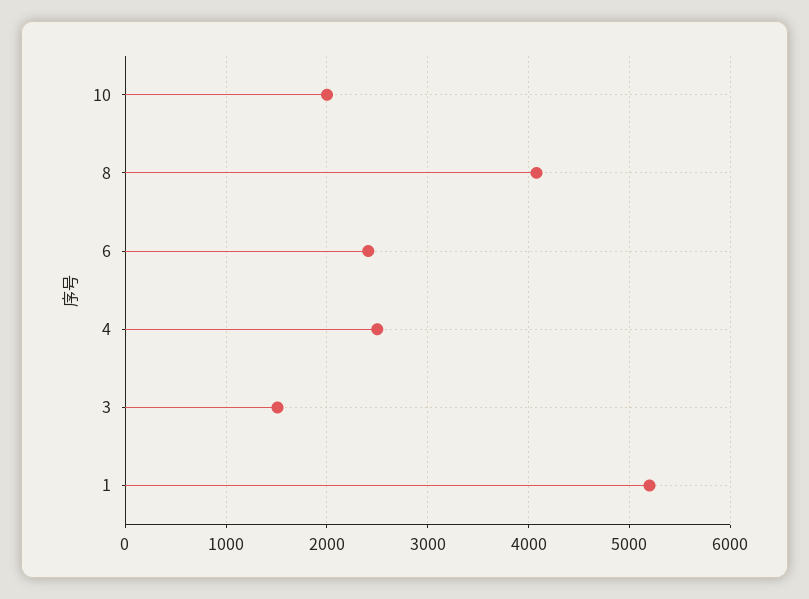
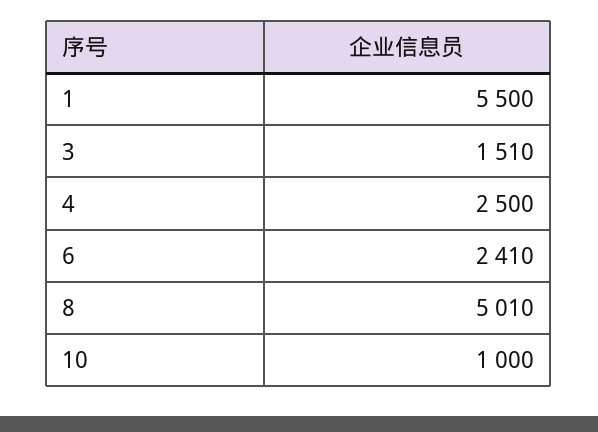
10: 2000 -> 1000
8: 4100 -> 5010
1: 5200 -> 5500

